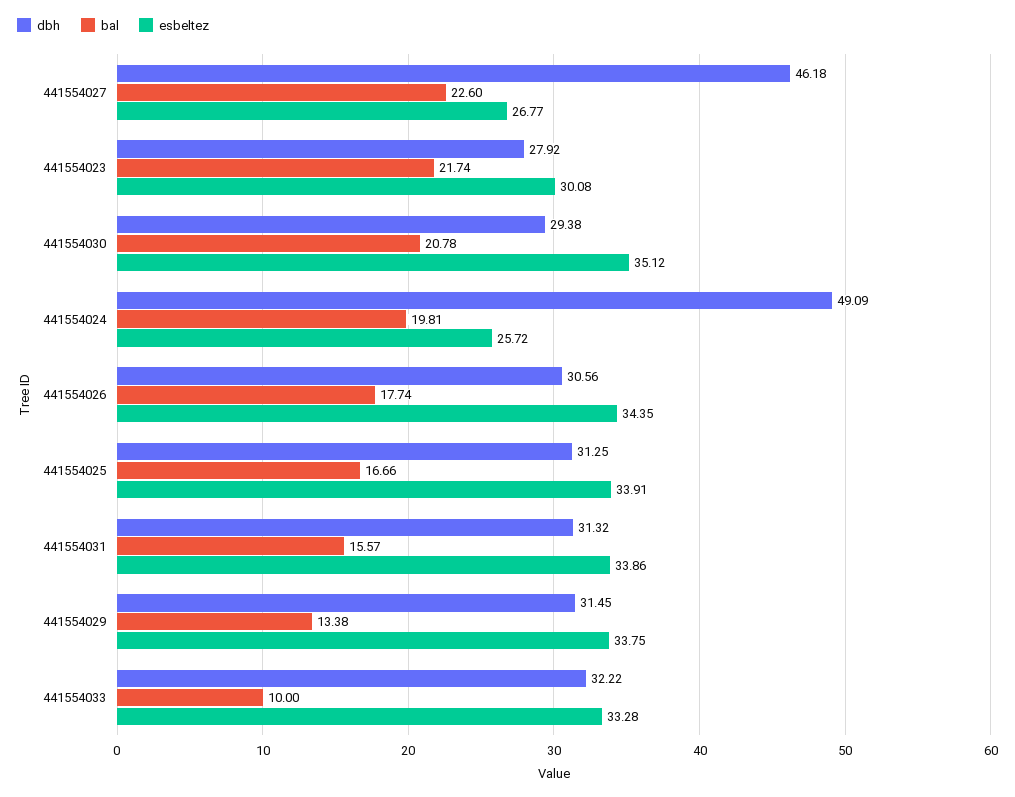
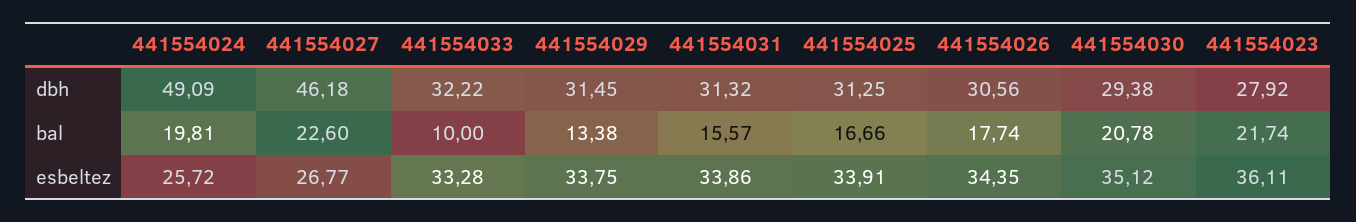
esbeltez, 441554023: 30.08 -> 36.11

